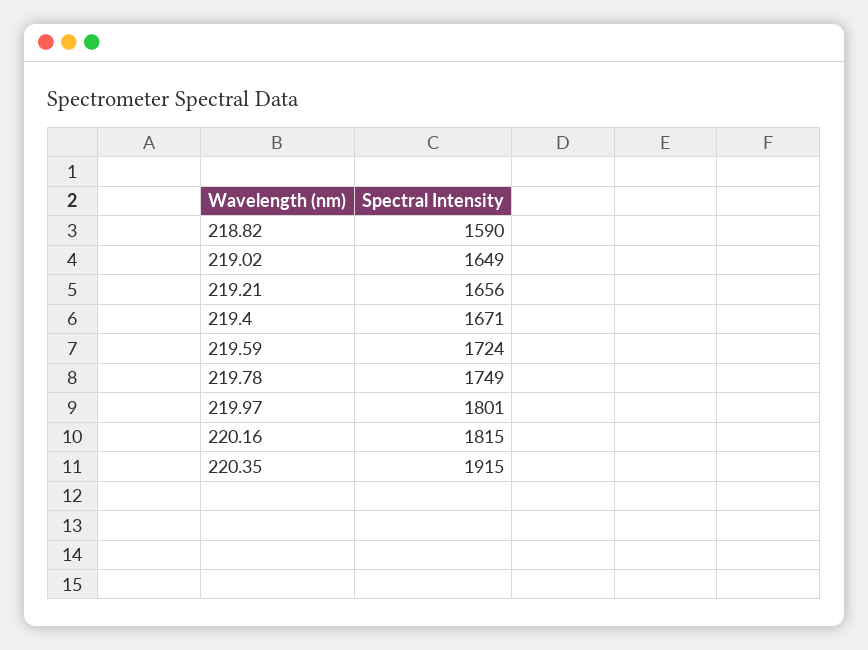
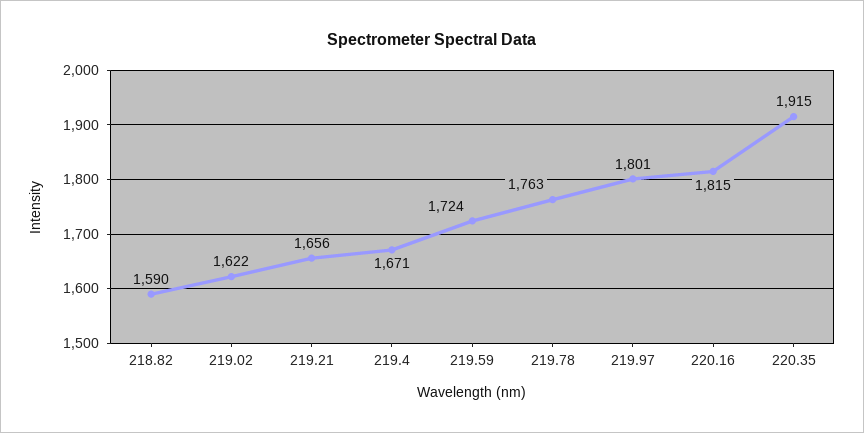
219.02: 1649 -> 1622
219.78: 1749 -> 1763

